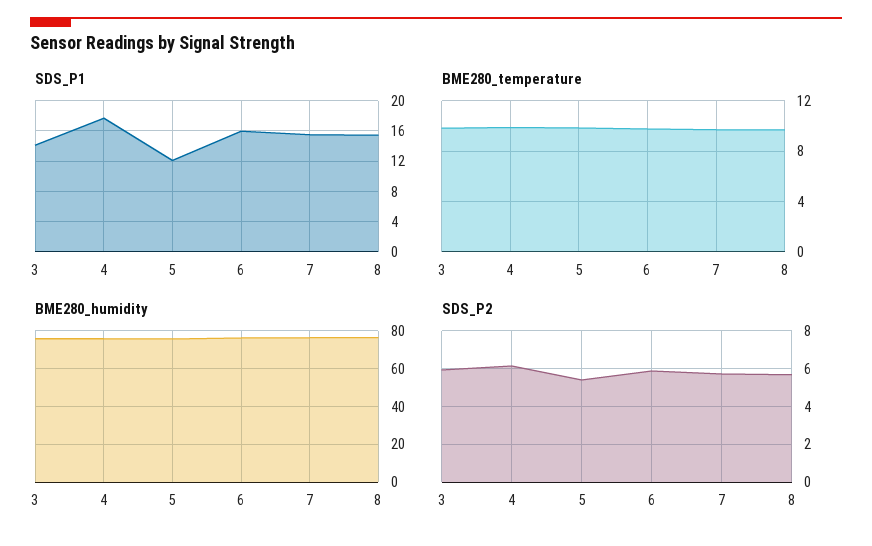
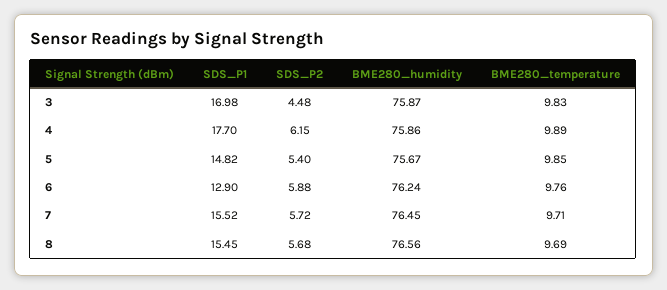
SDS_P1, 3: 14 -> 16.98
SDS_P1, 5: 12 -> 14.82
SDS_P1, 6: 16 -> 12.9
SDS_P2, 3: 6 -> 4.48

